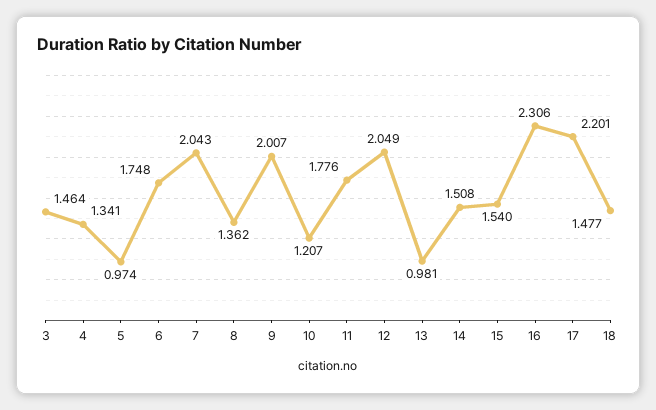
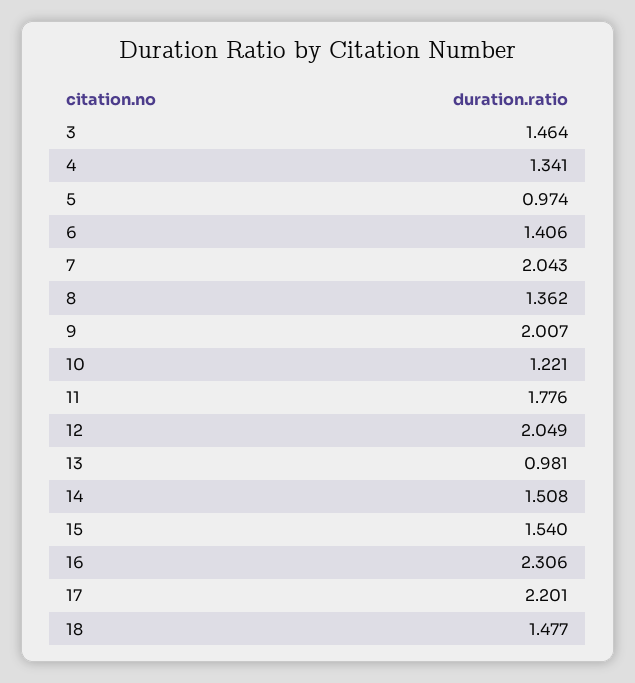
6: 1.748 -> 1.406
10: 1.207 -> 1.221

